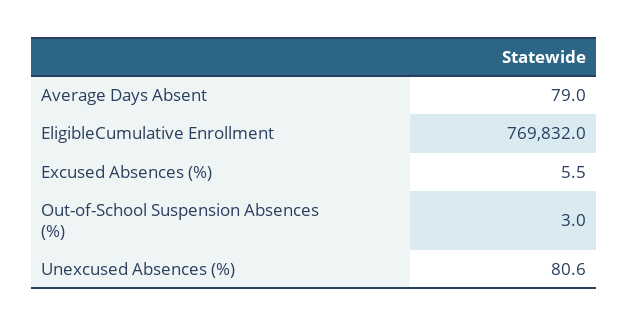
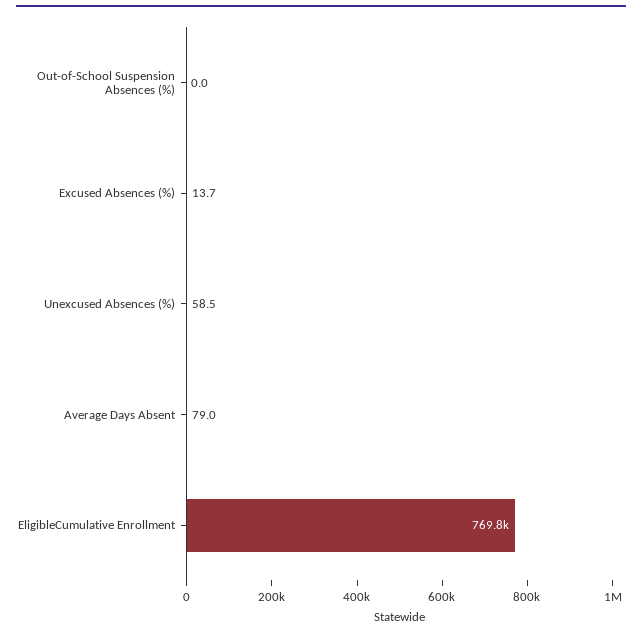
Excused Absences (%): 5.5 -> 13.7
Out-of-School Suspension Absences (%): 3 -> 0
Unexcused Absences (%): 80.6 -> 58.5

